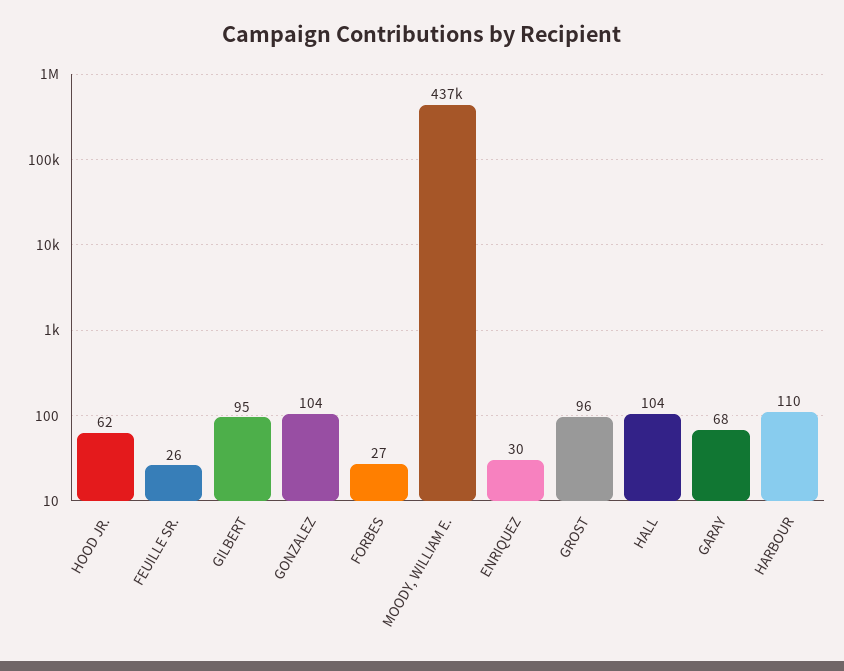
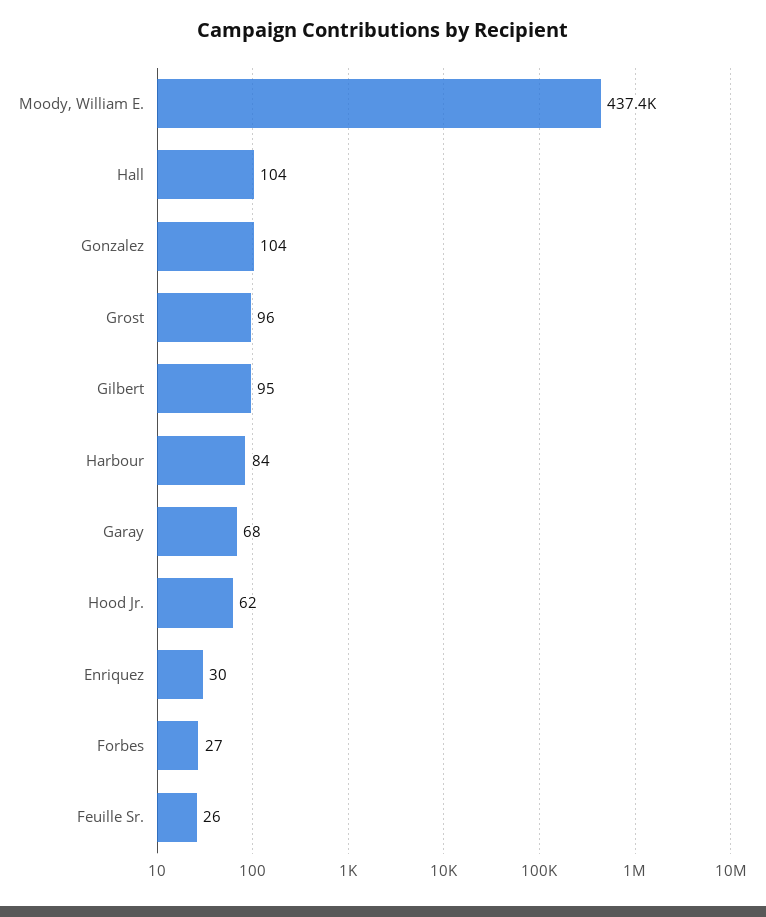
HARBOUR: 110 -> 84

